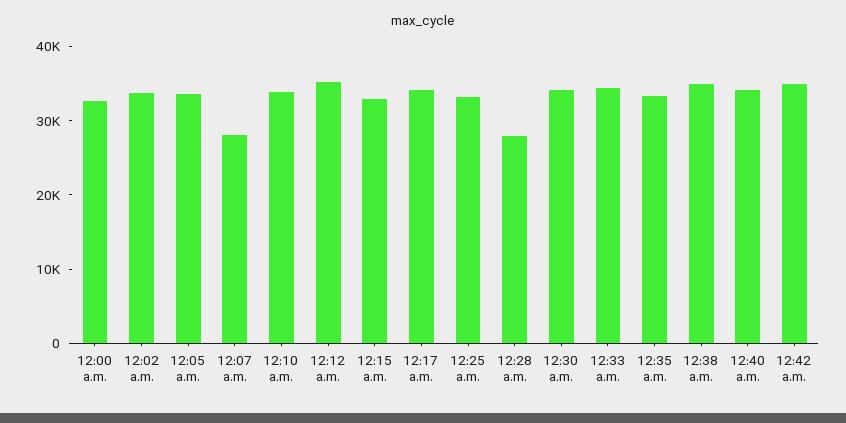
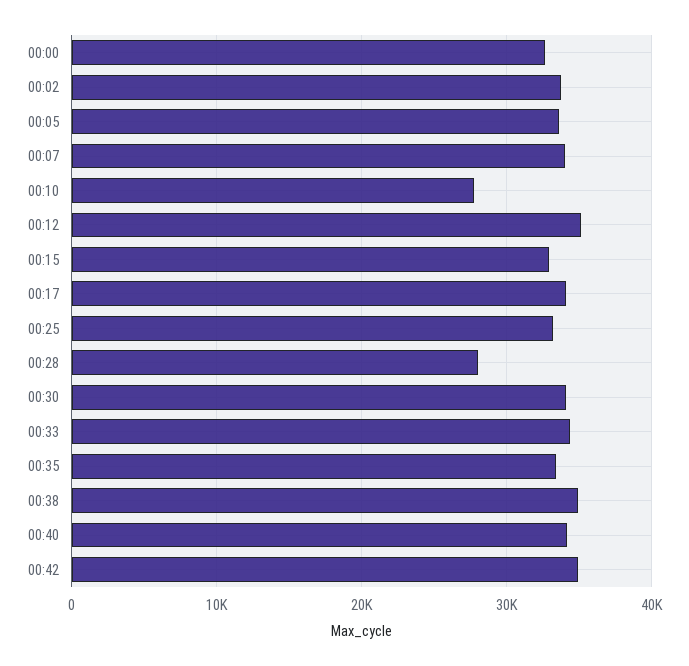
12:07 a.m.: 28000 -> 34000
12:10 a.m.: 34000 -> 28000

